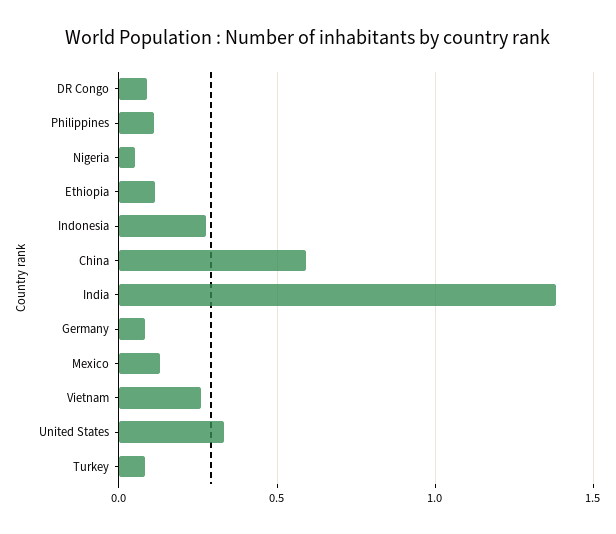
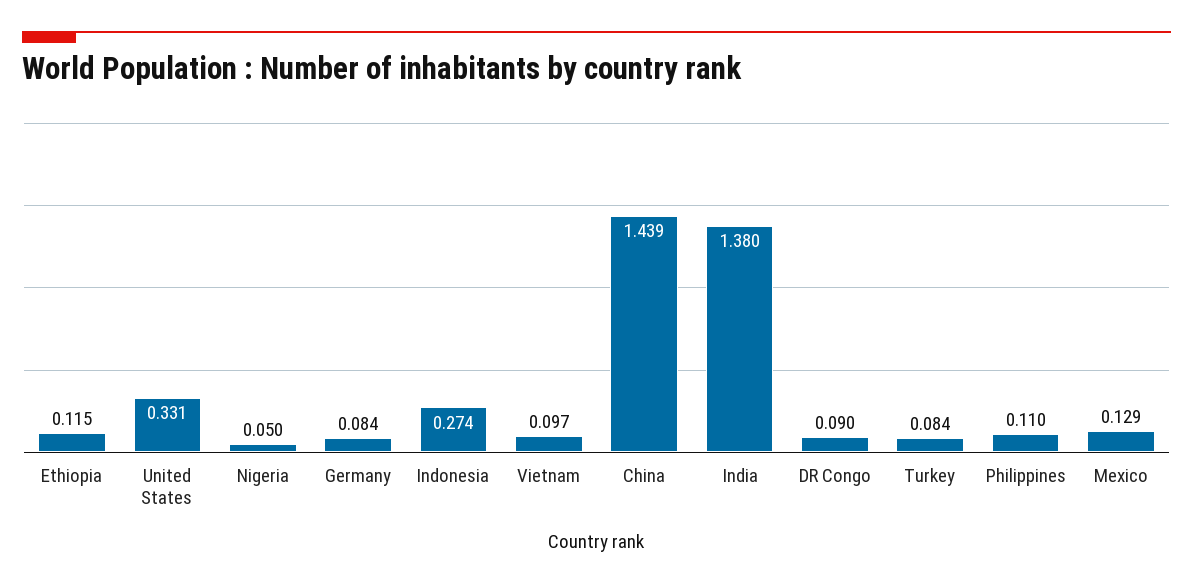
China: 0.6 -> 1.439
Vietnam: 0.25 -> 0.097

